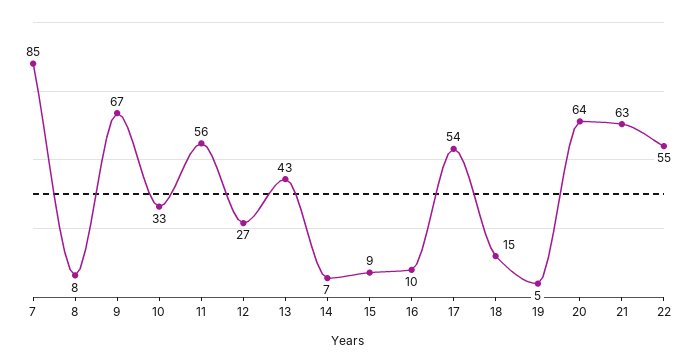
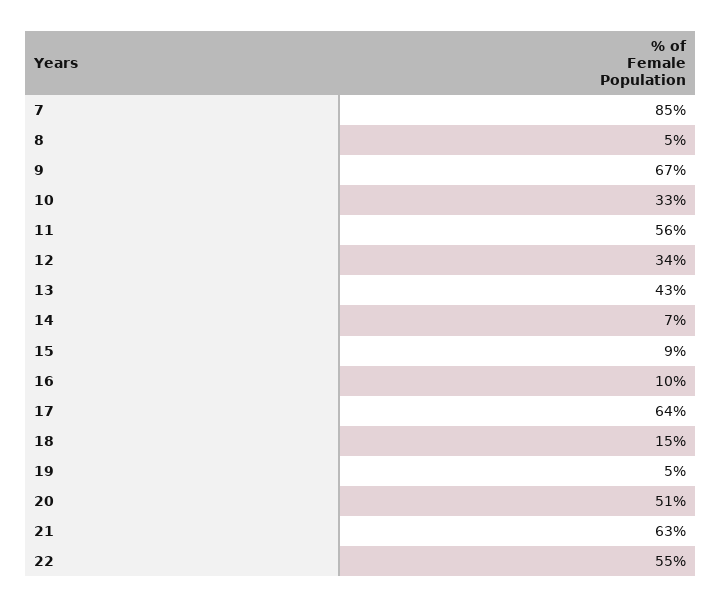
8: 8 -> 5
12: 27 -> 34
17: 54 -> 64
20: 64 -> 51

